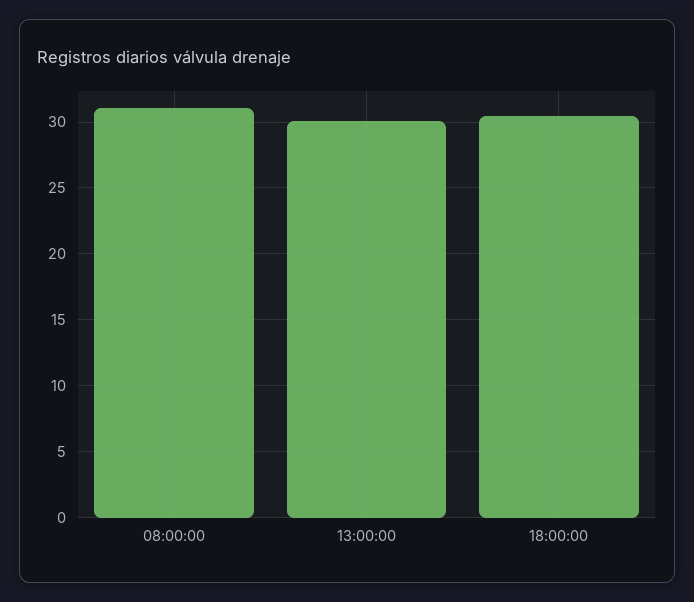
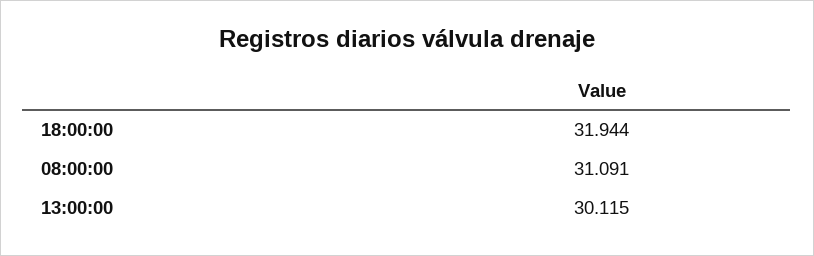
18:00:00: 30.5 -> 31.944

